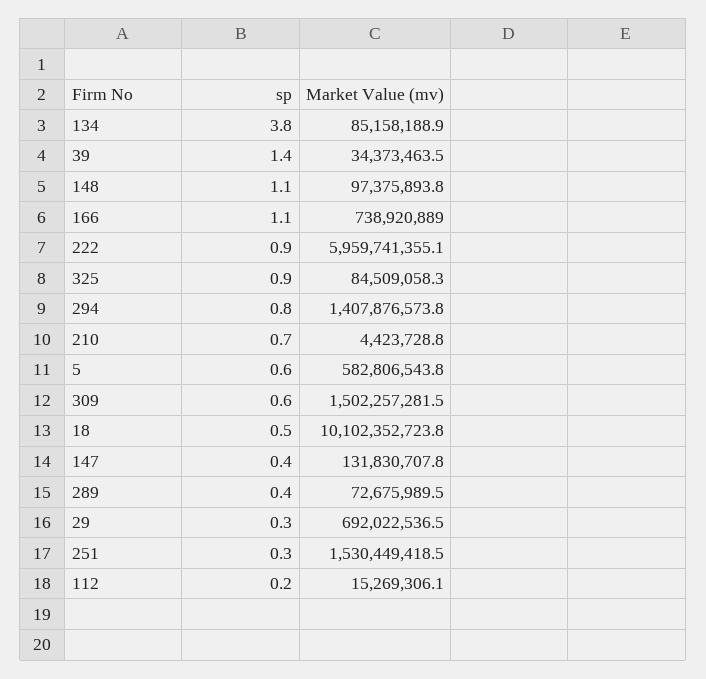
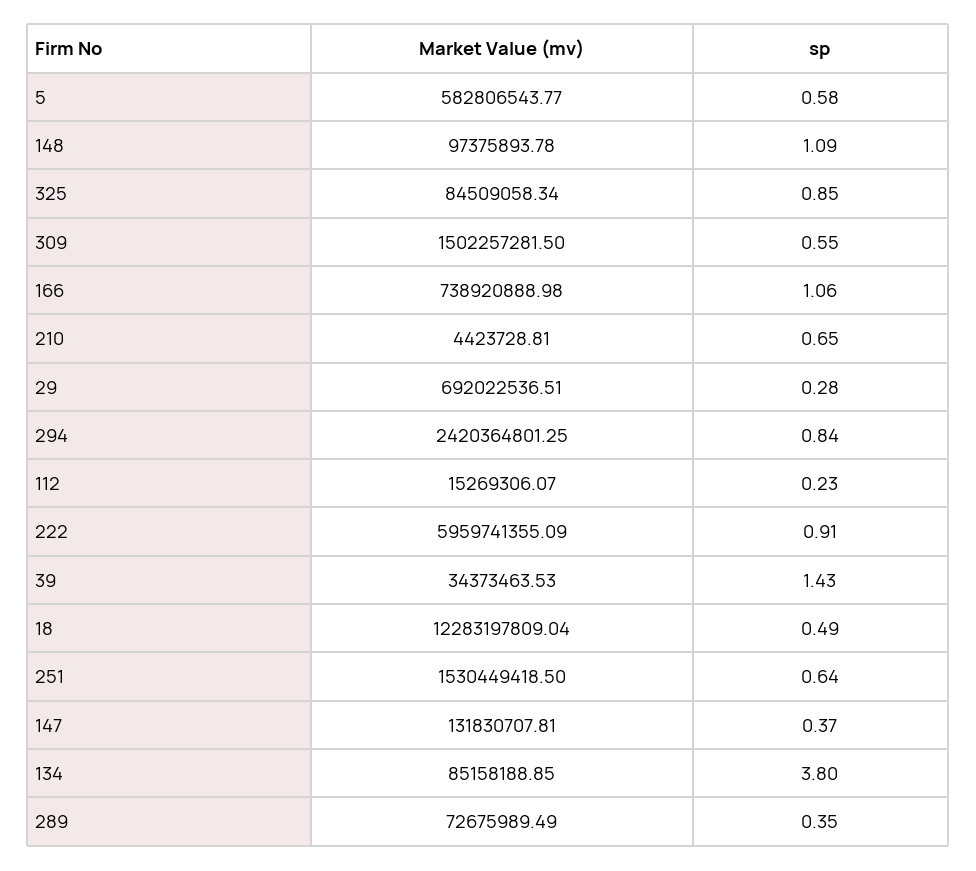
Market Value (mv), 294: 1407876573.8 -> 2420364801.25
Market Value (mv), 18: 10102352723.8 -> 12283197809.04
sp, 251: 0.3 -> 0.64

